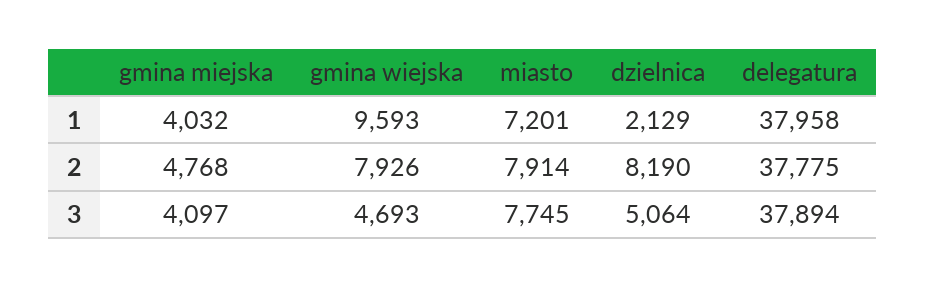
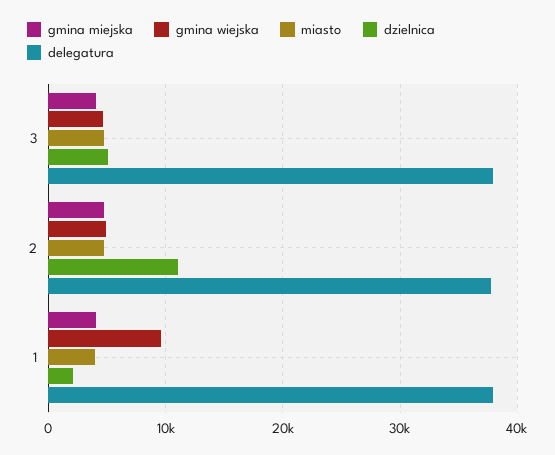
miasto, 1: 7201 -> 4000
gmina wiejska, 2: 7926 -> 5000
miasto, 2: 7914 -> 5000
dzielnica, 2: 8190 -> 11000
miasto, 3: 7745 -> 5000

